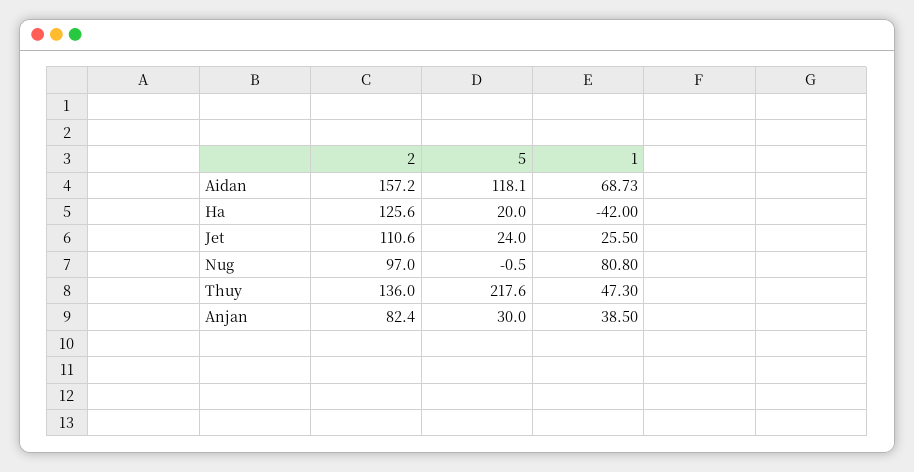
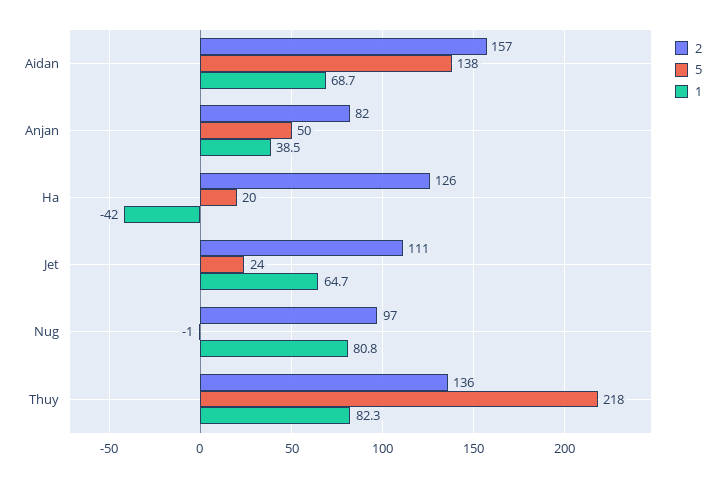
5, Aidan: 118.1 -> 138
1, Jet: 25.5 -> 64.7
1, Thuy: 47.3 -> 82.3
5, Anjan: 30 -> 50

